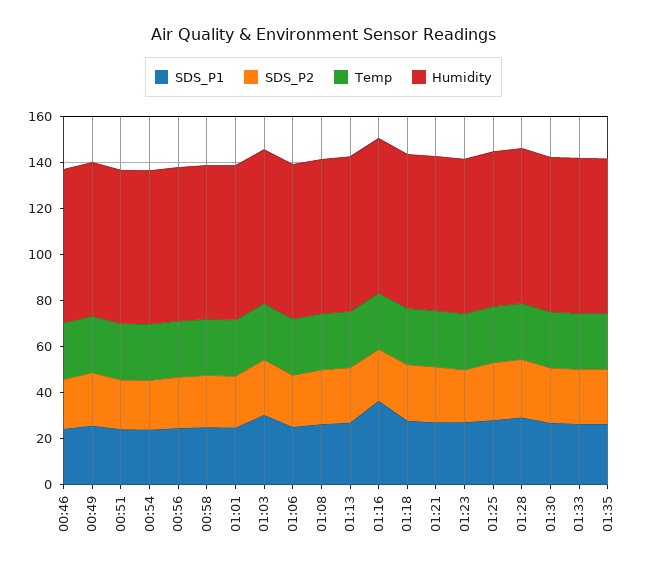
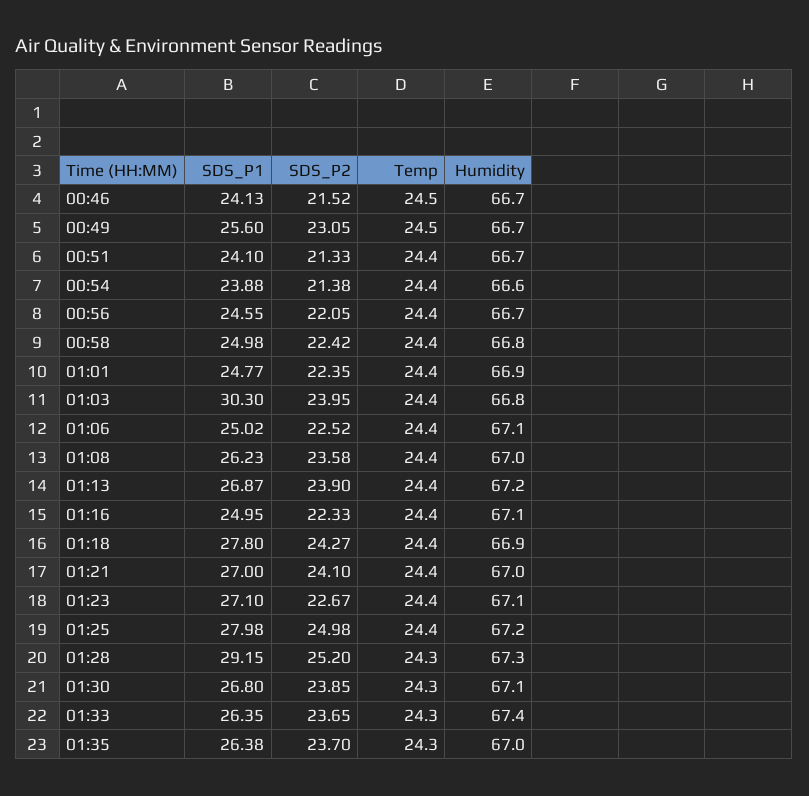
SDS_P1, 01:16: 35 -> 24.95

